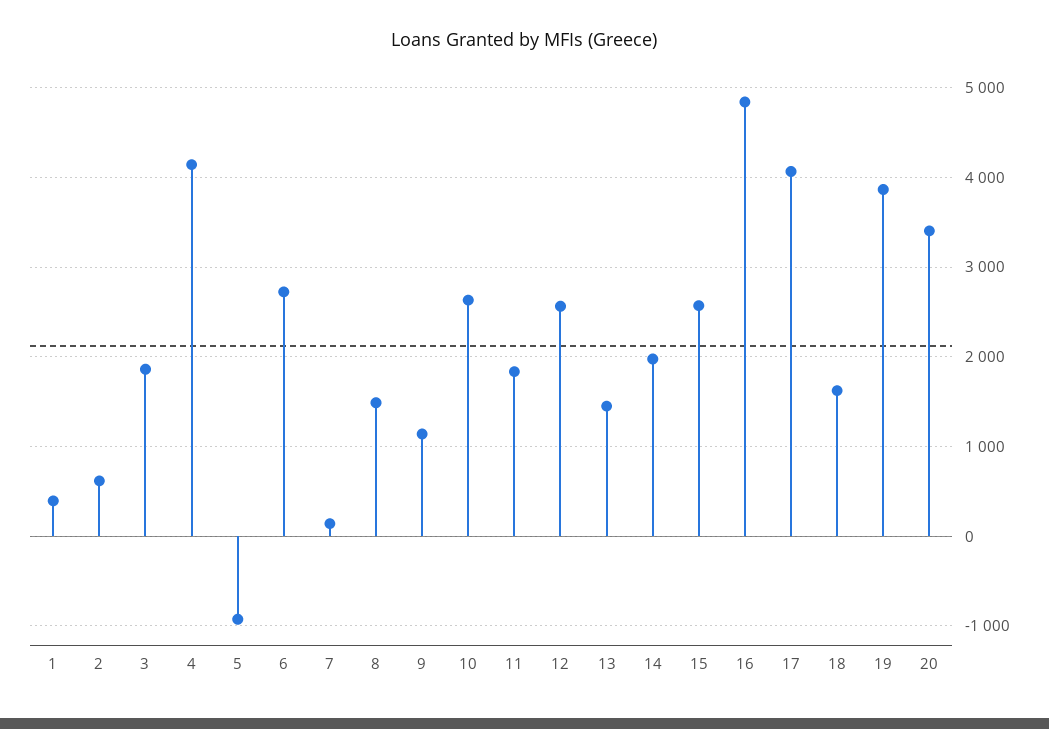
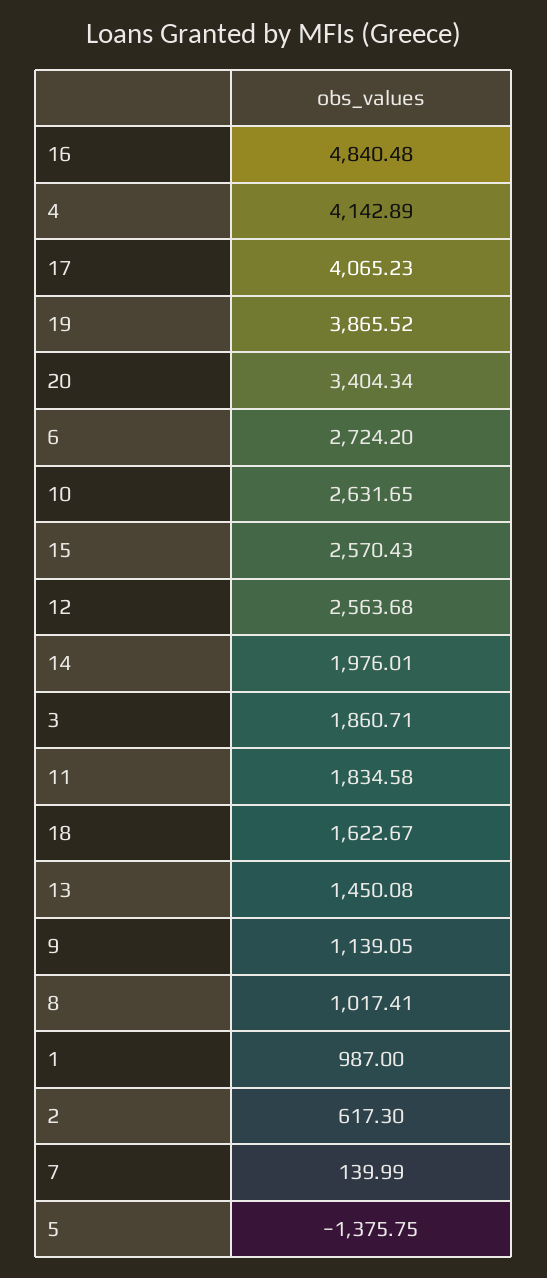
1: 400 -> 987
5: -900 -> -1375.75
8: 1500 -> 1017.41

